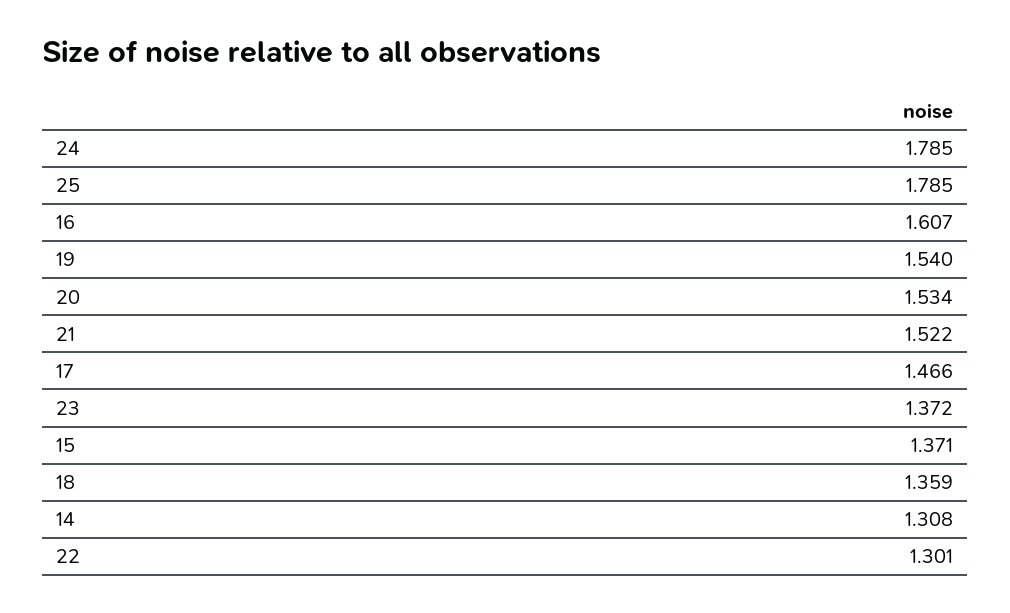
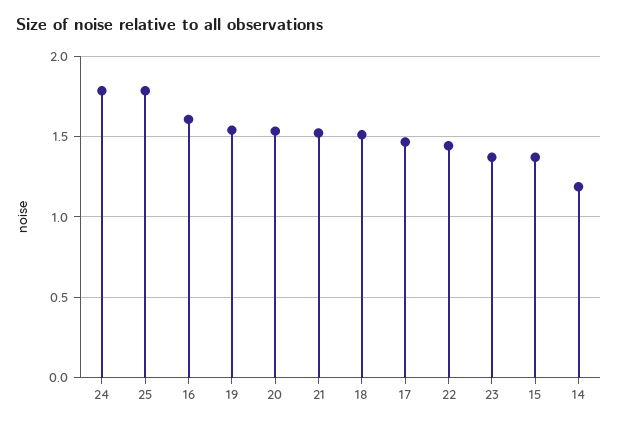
18: 1.359 -> 1.5
14: 1.308 -> 1.2
22: 1.301 -> 1.45

